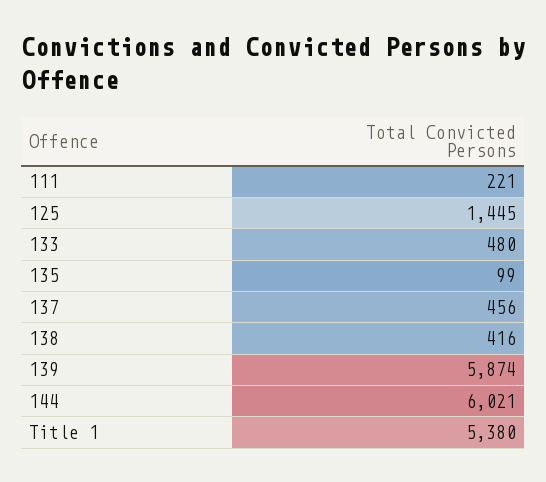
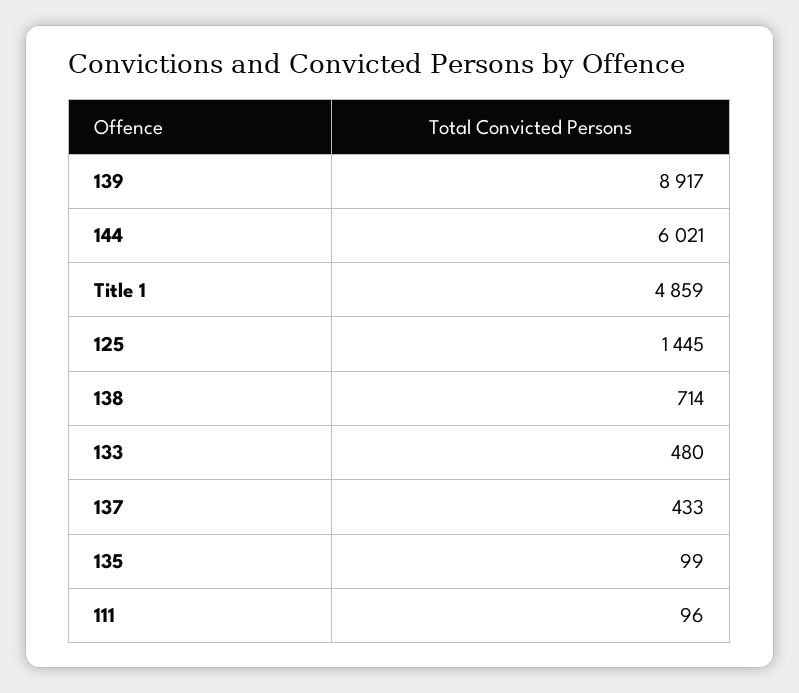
111: 221 -> 96
137: 456 -> 433
138: 416 -> 714
139: 5874 -> 8917
Title 1: 5380 -> 4859

